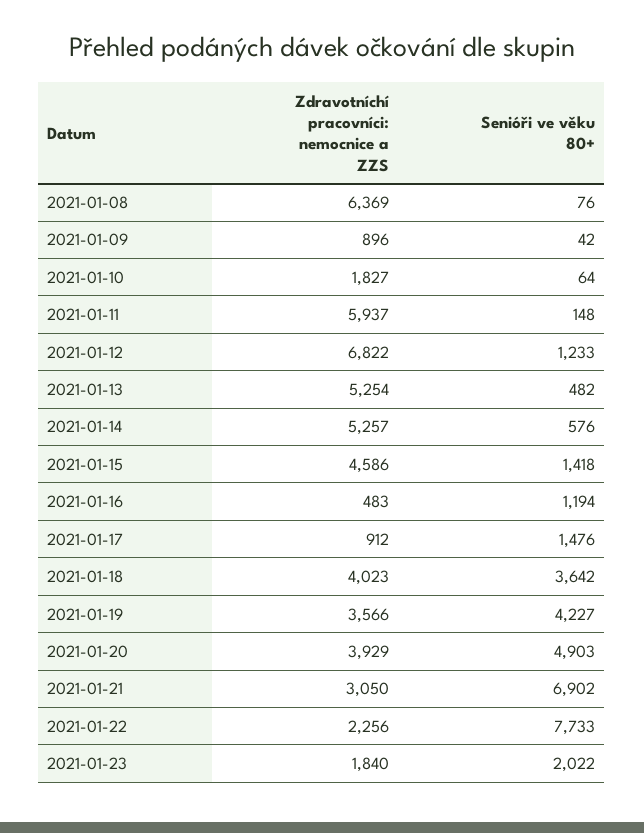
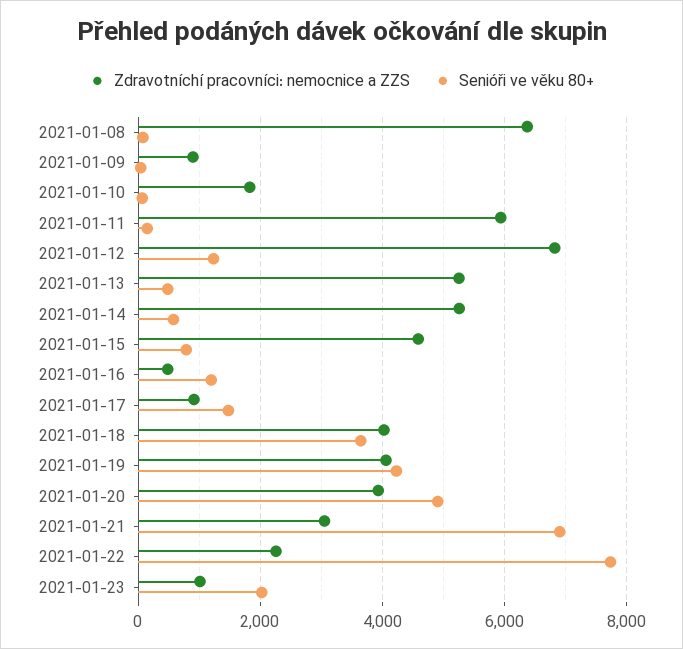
Senióři ve věku 80+, 2021-01-15: 1418 -> 800
Zdravotníchí pracovníci: nemocnice a ZZS, 2021-01-19: 3566 -> 4000
Zdravotníchí pracovníci: nemocnice a ZZS, 2021-01-23: 1840 -> 1000

